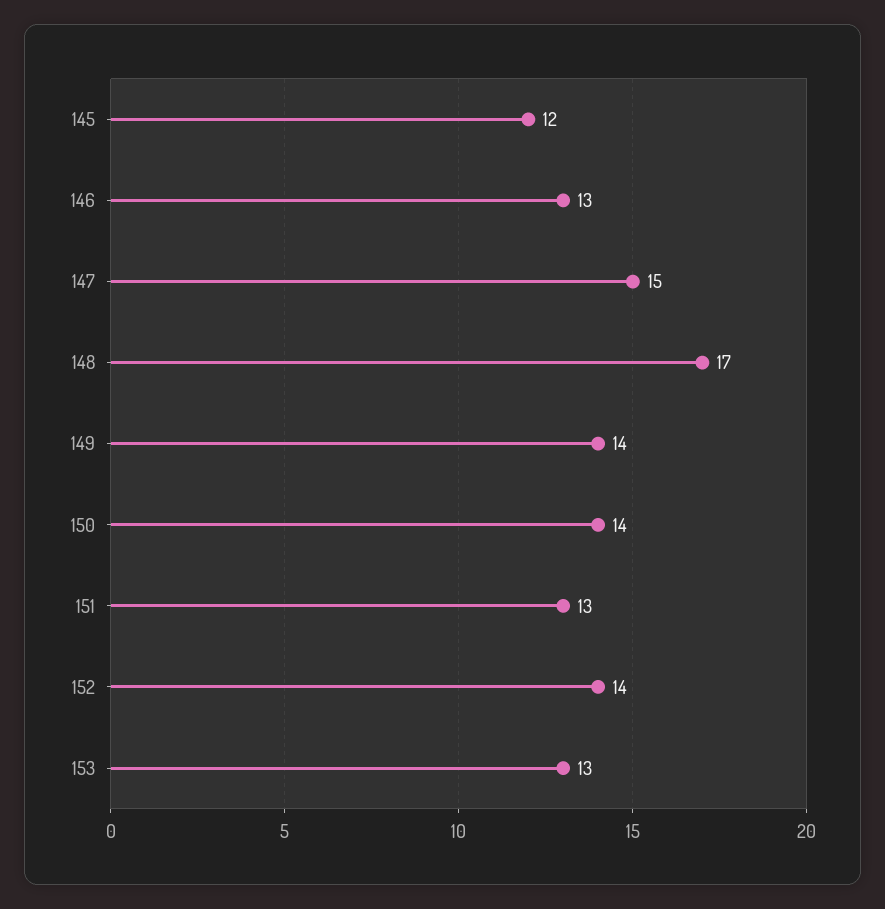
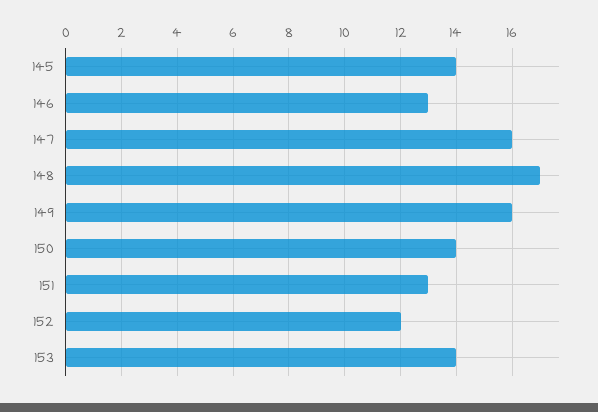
145: 12 -> 14
147: 15 -> 16
149: 14 -> 16
152: 14 -> 12
153: 13 -> 14

